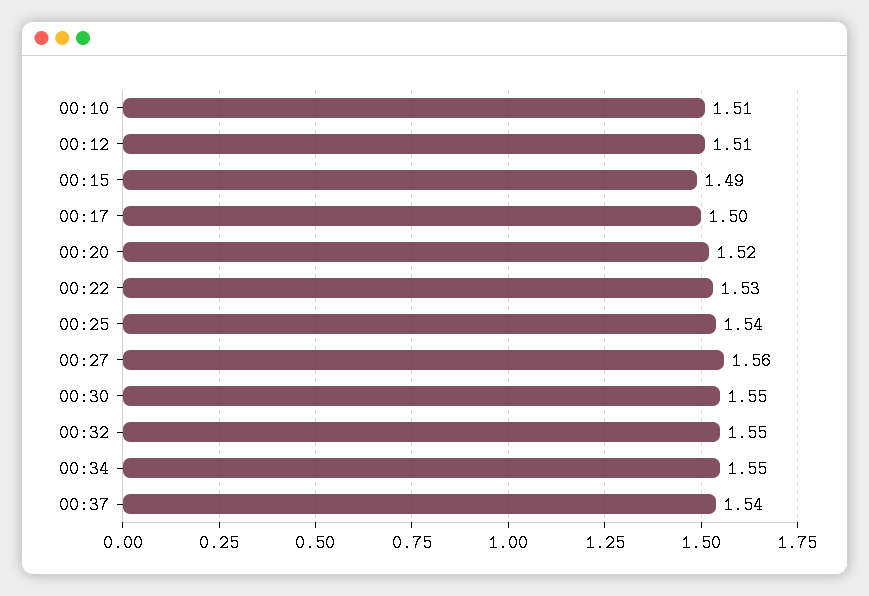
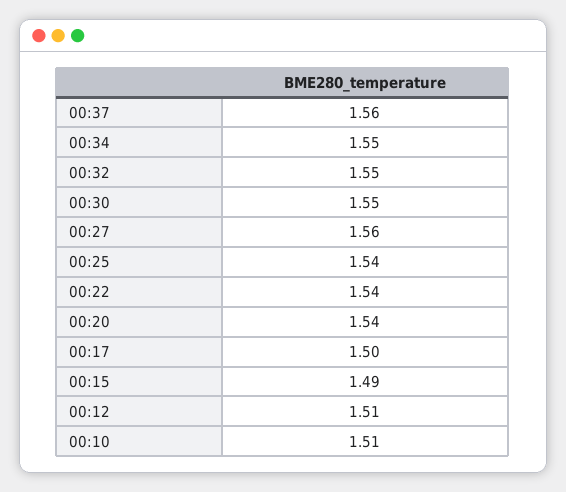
00:20: 1.52 -> 1.54
00:22: 1.53 -> 1.54
00:37: 1.54 -> 1.56

